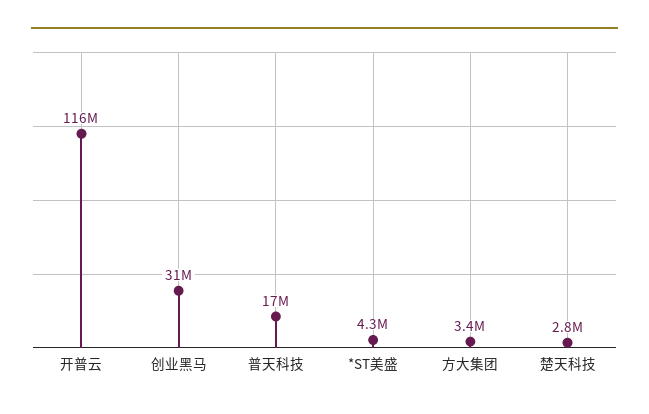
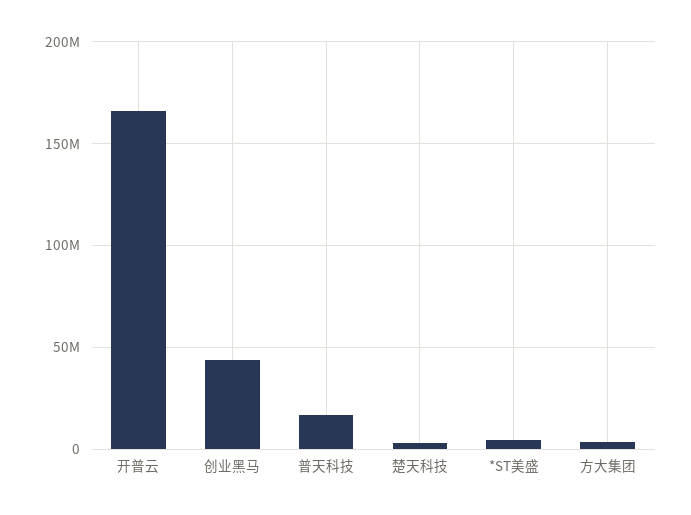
开普云: 116000000 -> 165000000
创业黑马: 31000000 -> 45000000

